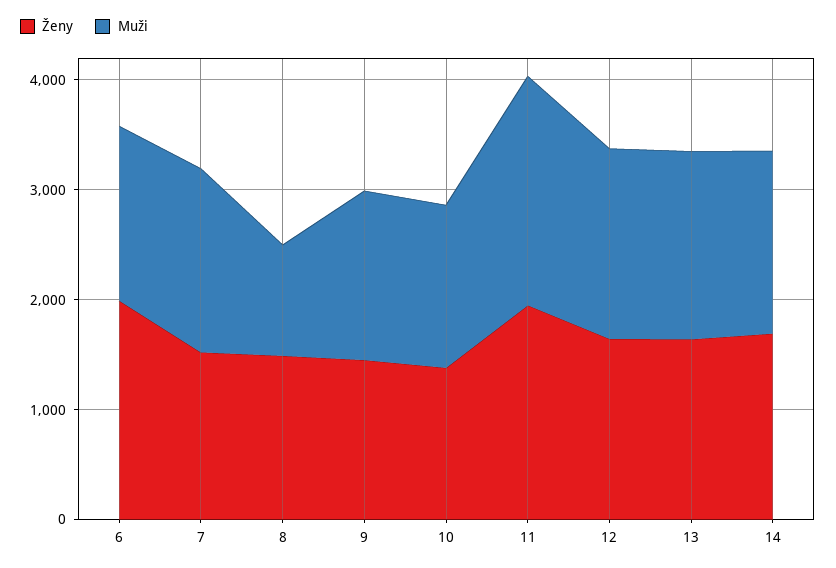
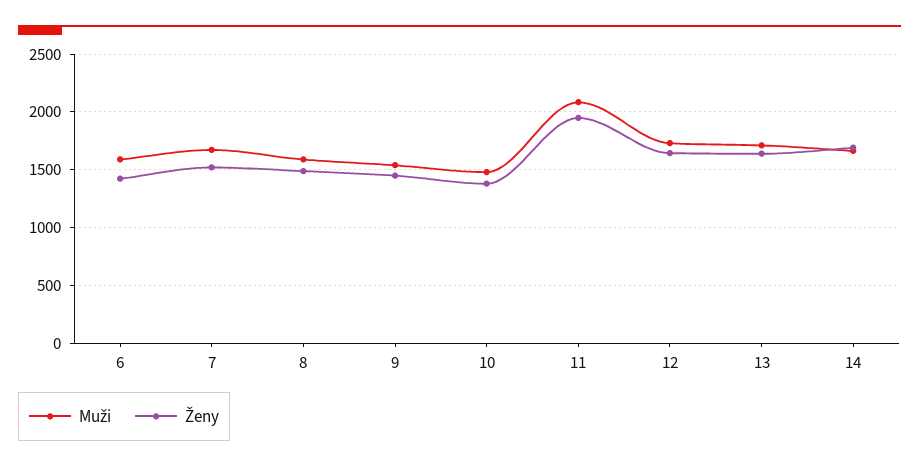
Ženy, 6: 2000 -> 1400
Muži, 8: 1000 -> 1600

